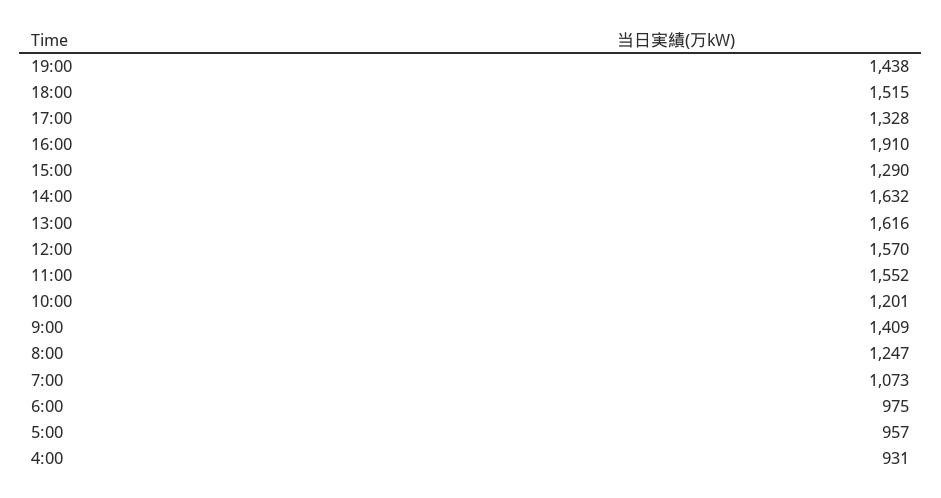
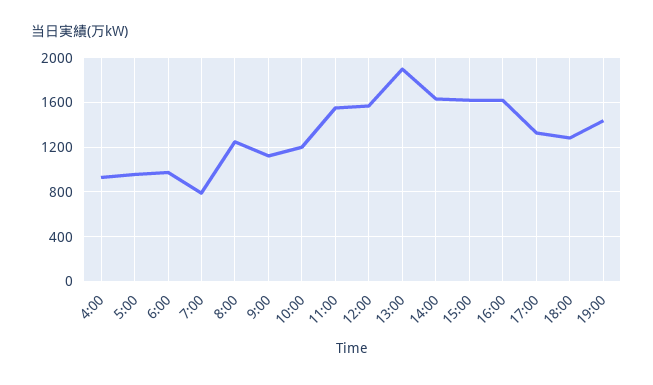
18:00: 1515 -> 1300
16:00: 1910 -> 1600
15:00: 1290 -> 1600
13:00: 1616 -> 1900
9:00: 1409 -> 1100
7:00: 1073 -> 800

